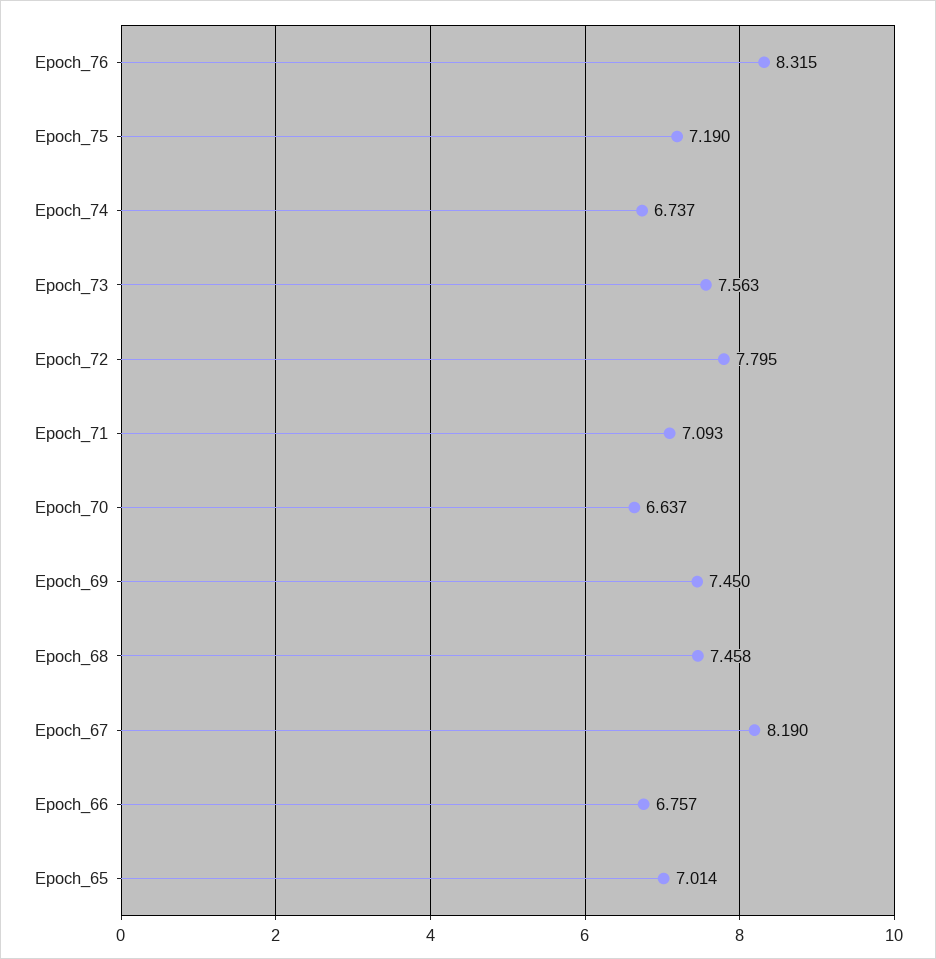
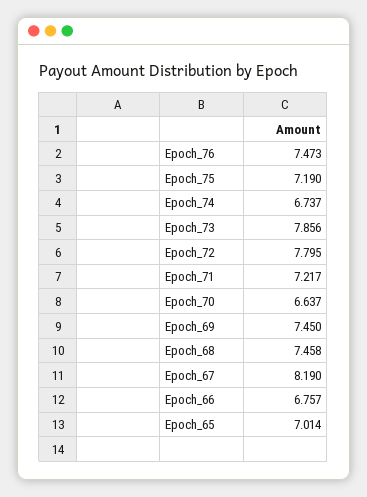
Epoch_76: 8.315 -> 7.473
Epoch_73: 7.563 -> 7.856
Epoch_71: 7.093 -> 7.217

